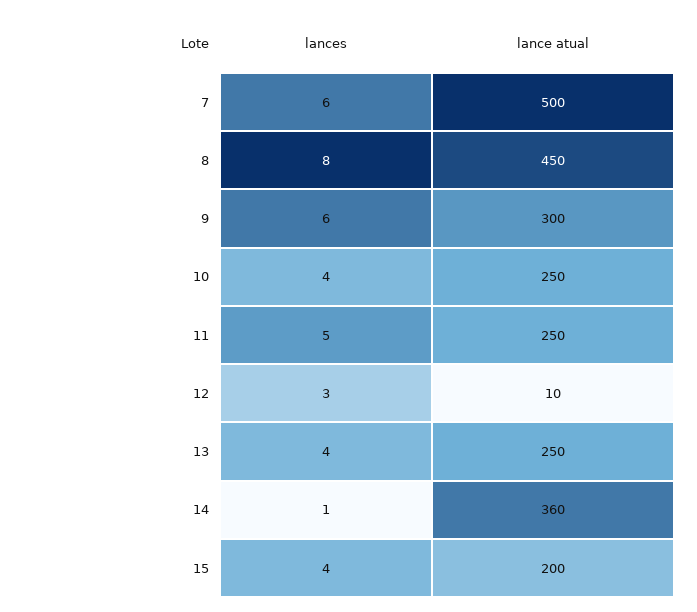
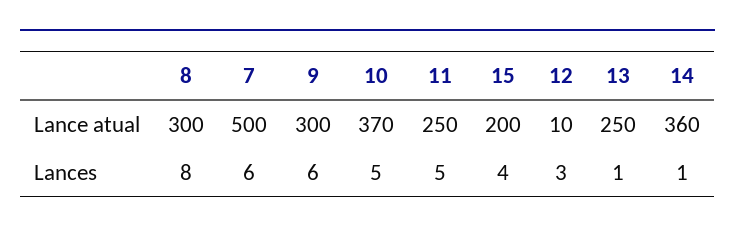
lance atual, 8: 450 -> 300
lances, 10: 4 -> 5
lance atual, 10: 250 -> 370
lances, 13: 4 -> 1

